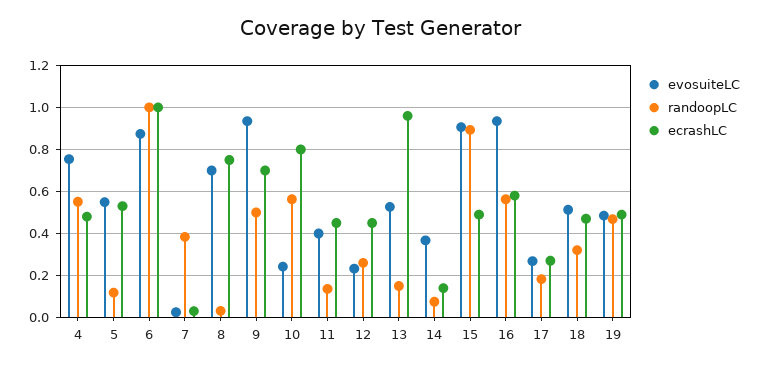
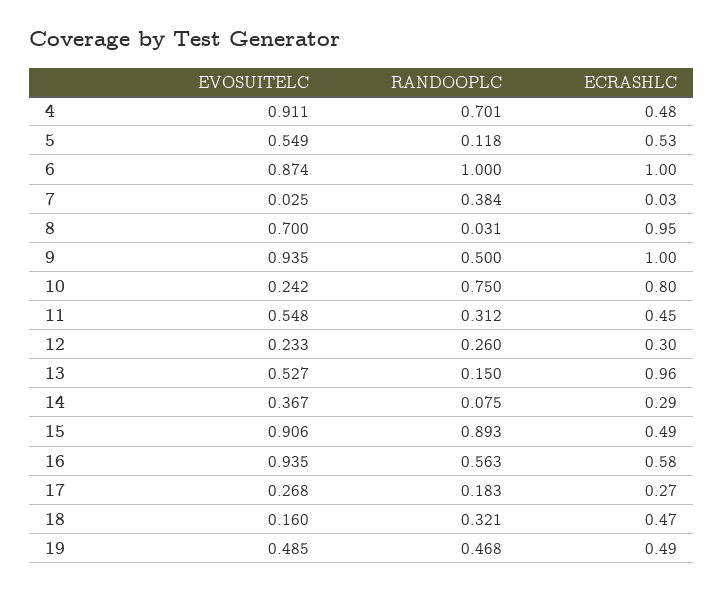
evosuiteLC, 4: 0.75 -> 0.911
randoopLC, 4: 0.55 -> 0.701
ecrashLC, 8: 0.75 -> 0.95
ecrashLC, 9: 0.7 -> 1
randoopLC, 10: 0.55 -> 0.75
evosuiteLC, 11: 0.4 -> 0.548
randoopLC, 11: 0.15 -> 0.312
ecrashLC, 12: 0.45 -> 0.3
ecrashLC, 14: 0.15 -> 0.29
evosuiteLC, 18: 0.5 -> 0.16

